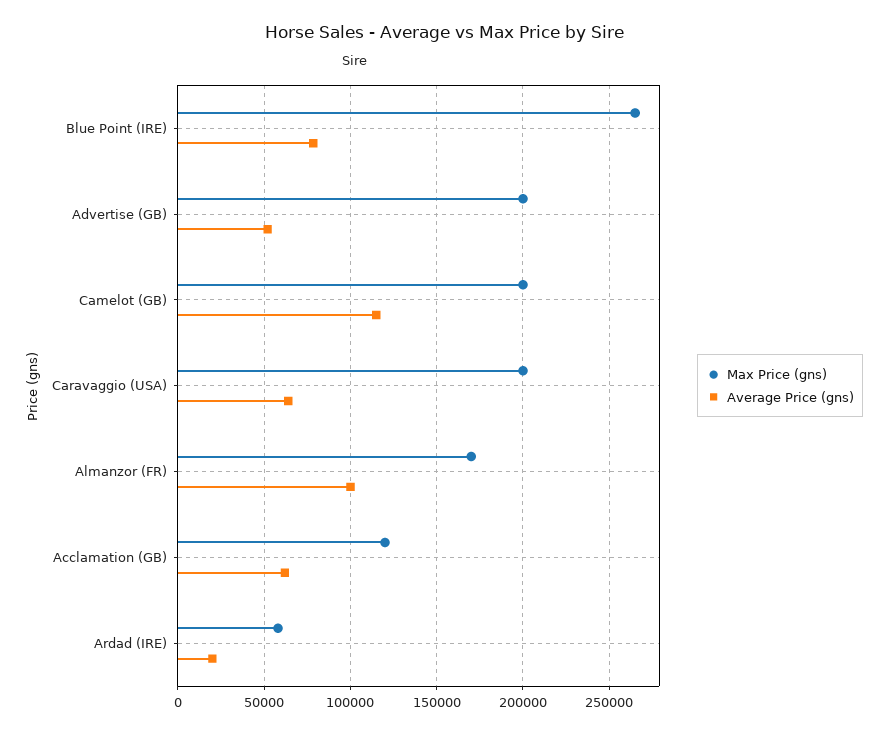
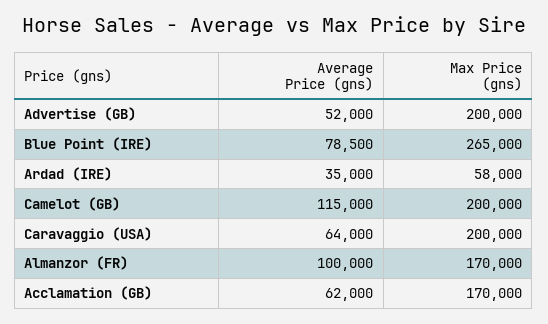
Max Price (gns), Acclamation (GB): 120000 -> 170000
Average Price (gns), Ardad (IRE): 20000 -> 35000

